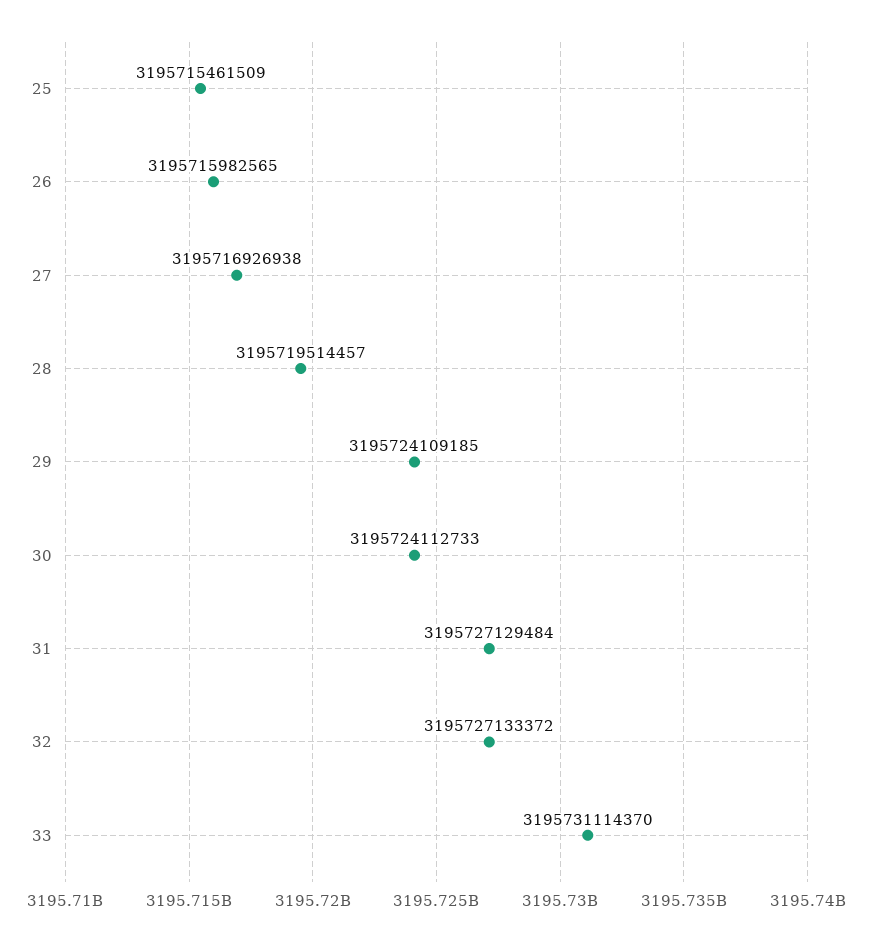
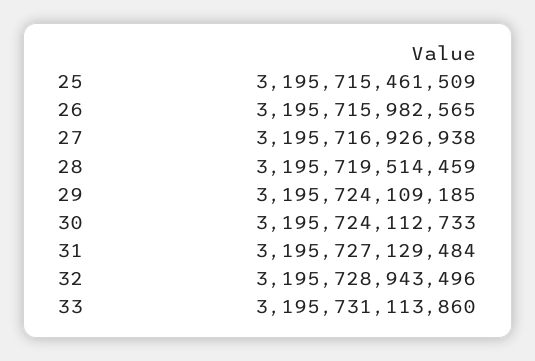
28: 3195719514457 -> 3195719514459
32: 3195727133372 -> 3195728943496
33: 3195731114370 -> 3195731113860

